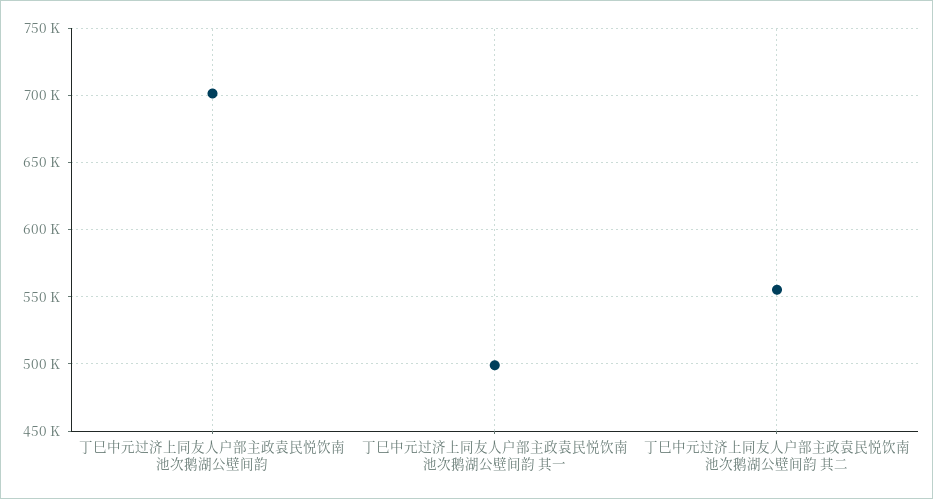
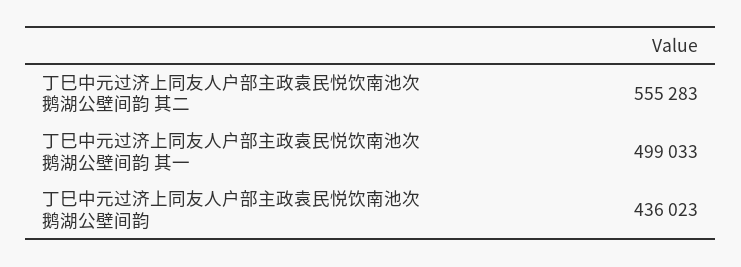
丁巳中元过济上同友人户部主政袁民悦饮南池次鹅湖公壁间韵: 700000 -> 436023

